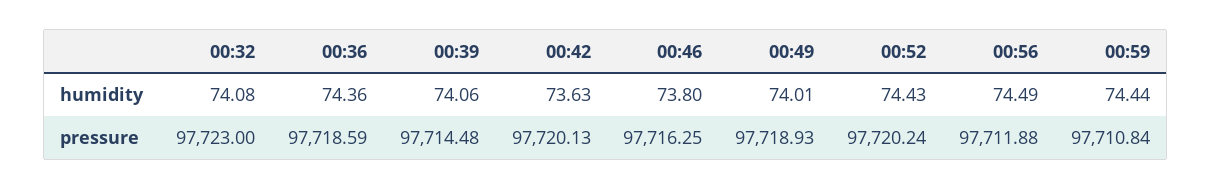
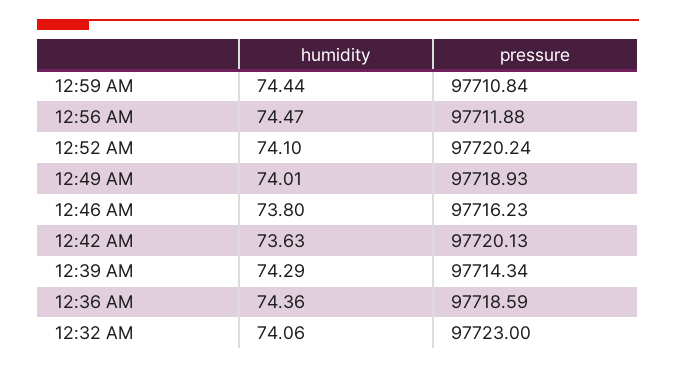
00:32, humidity: 74.08 -> 74.06
00:39, humidity: 74.06 -> 74.29
00:52, humidity: 74.43 -> 74.1
00:56, humidity: 74.49 -> 74.47
00:39, pressure: 97714.48 -> 97714.34
00:46, pressure: 97716.25 -> 97716.23

